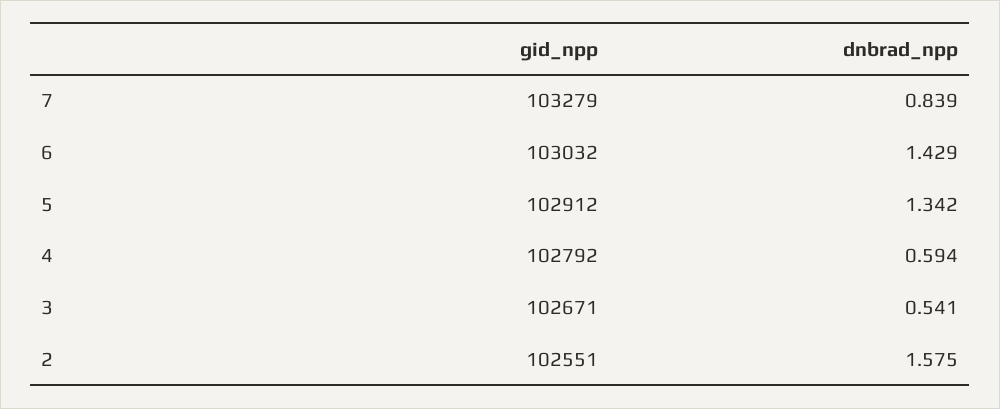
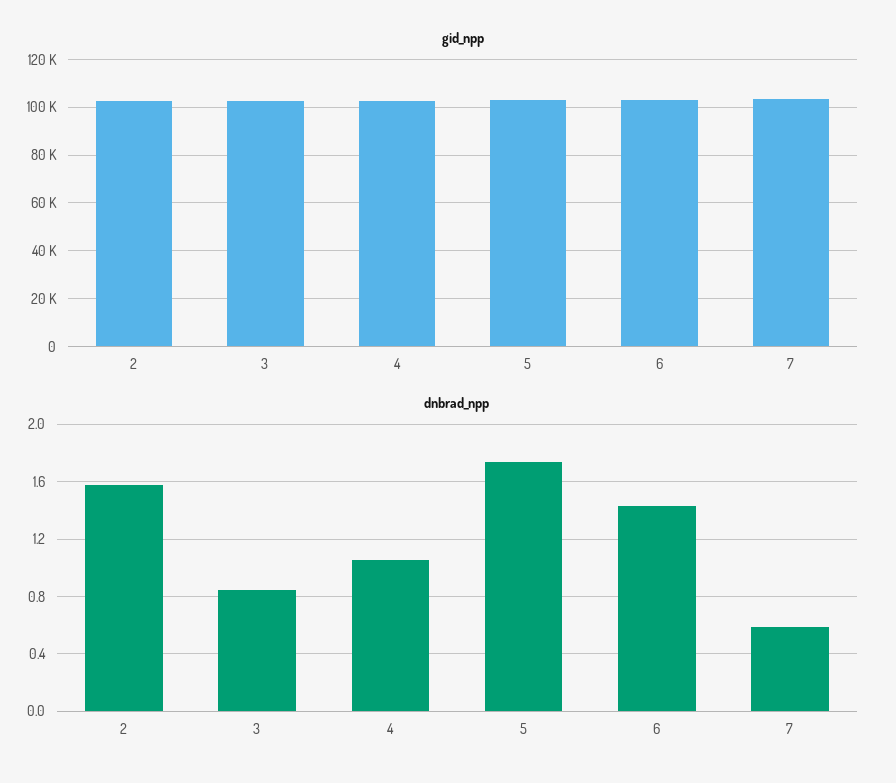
dnbrad_npp, 7: 0.839 -> 0.6
dnbrad_npp, 5: 1.342 -> 1.75
dnbrad_npp, 4: 0.594 -> 1.05
dnbrad_npp, 3: 0.541 -> 0.85

